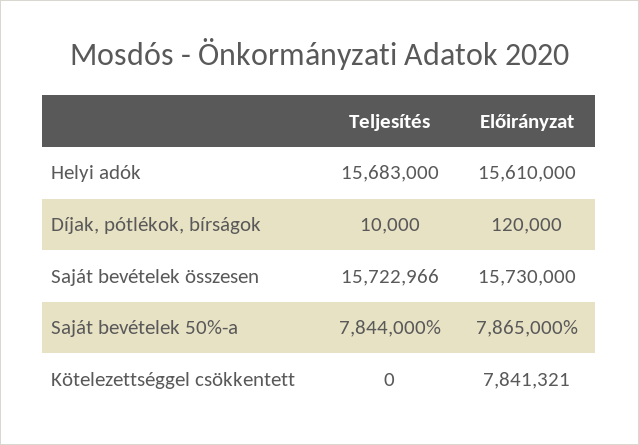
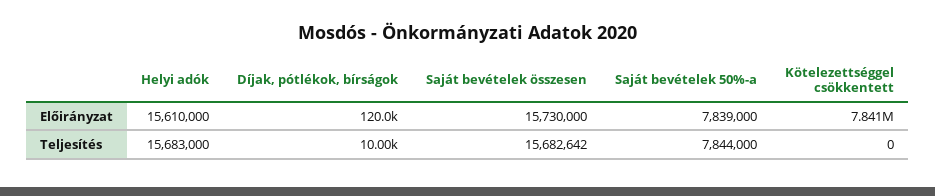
Teljesítés, Saját bevételek összesen: 15722966 -> 15682642
Előirányzat, Saját bevételek 50%-a: 7865000 -> 7839000

